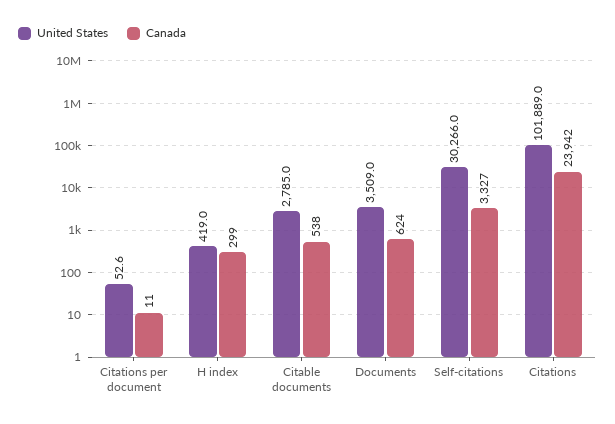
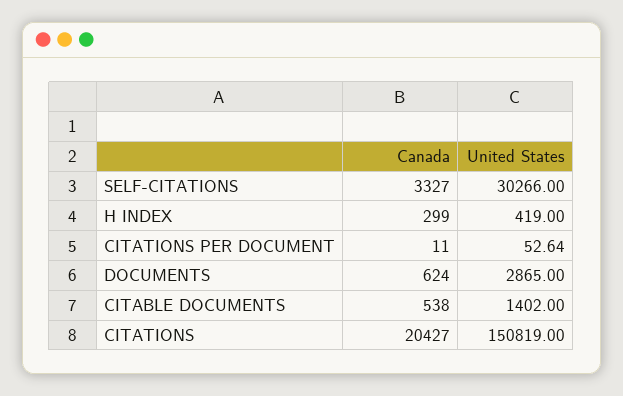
United States, Citable documents: 2785 -> 1402
United States, Documents: 3509 -> 2865
United States, Citations: 101889 -> 150819
Canada, Citations: 23942 -> 20427

